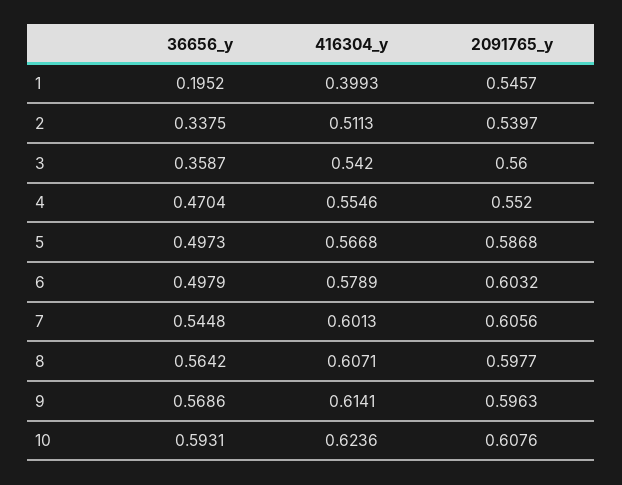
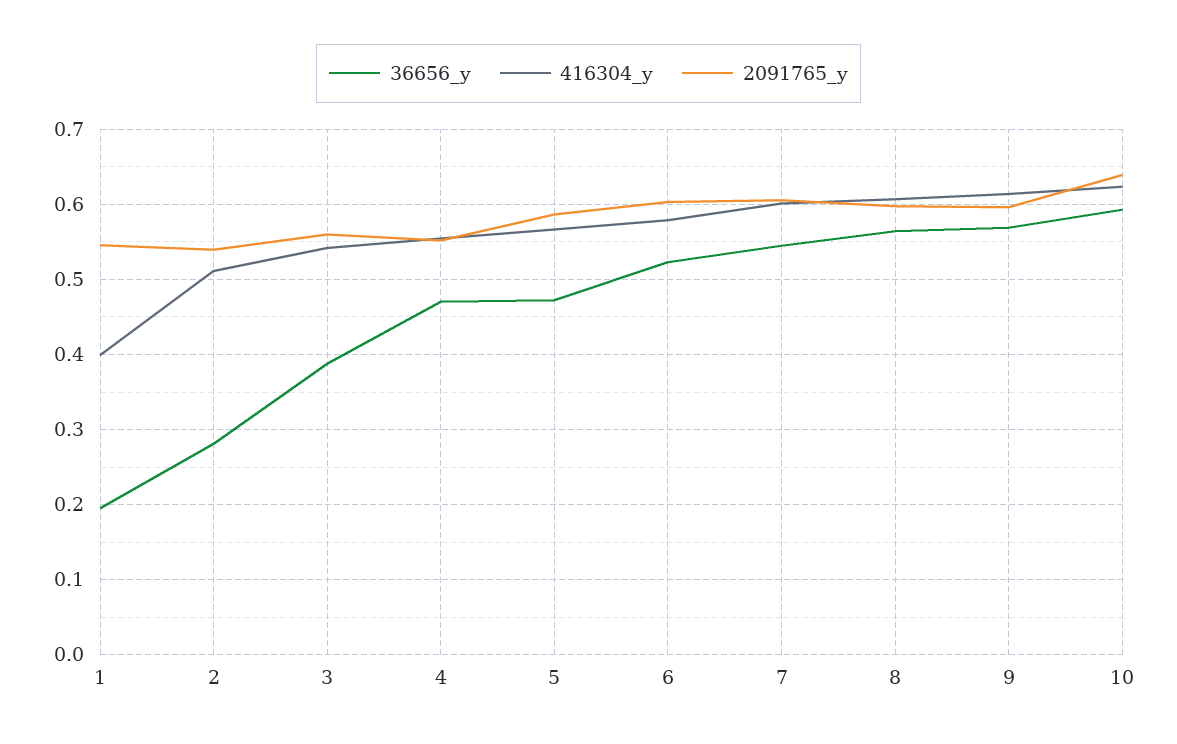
36656_y, 2: 0.3375 -> 0.28
36656_y, 3: 0.3587 -> 0.39
36656_y, 5: 0.4973 -> 0.47
36656_y, 6: 0.4979 -> 0.52
2091765_y, 10: 0.6076 -> 0.64

